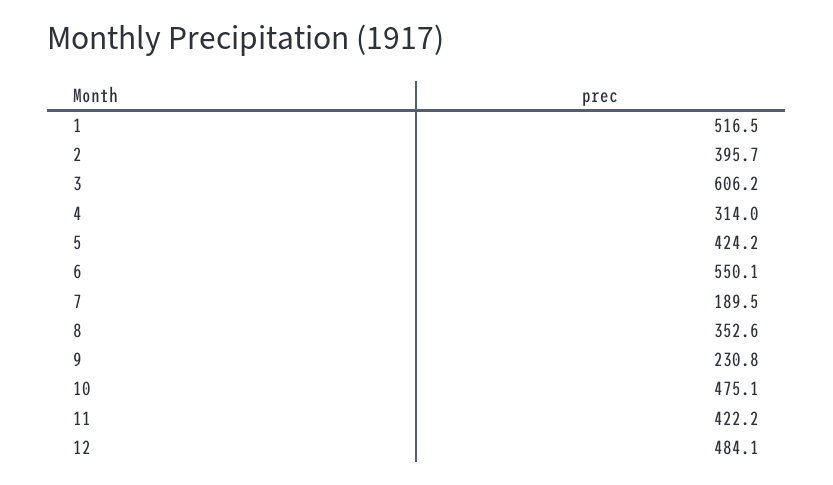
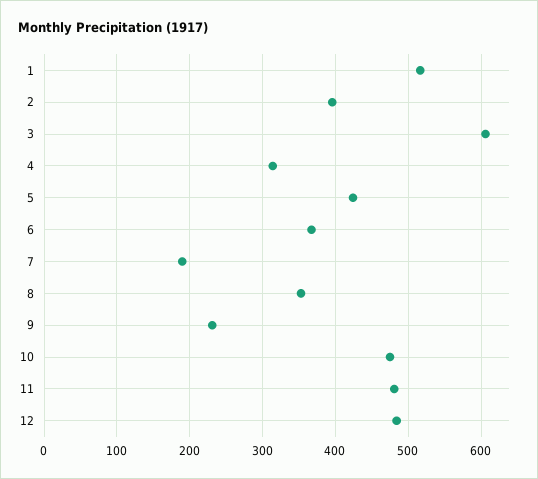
6: 550.1 -> 370
11: 422.2 -> 480

